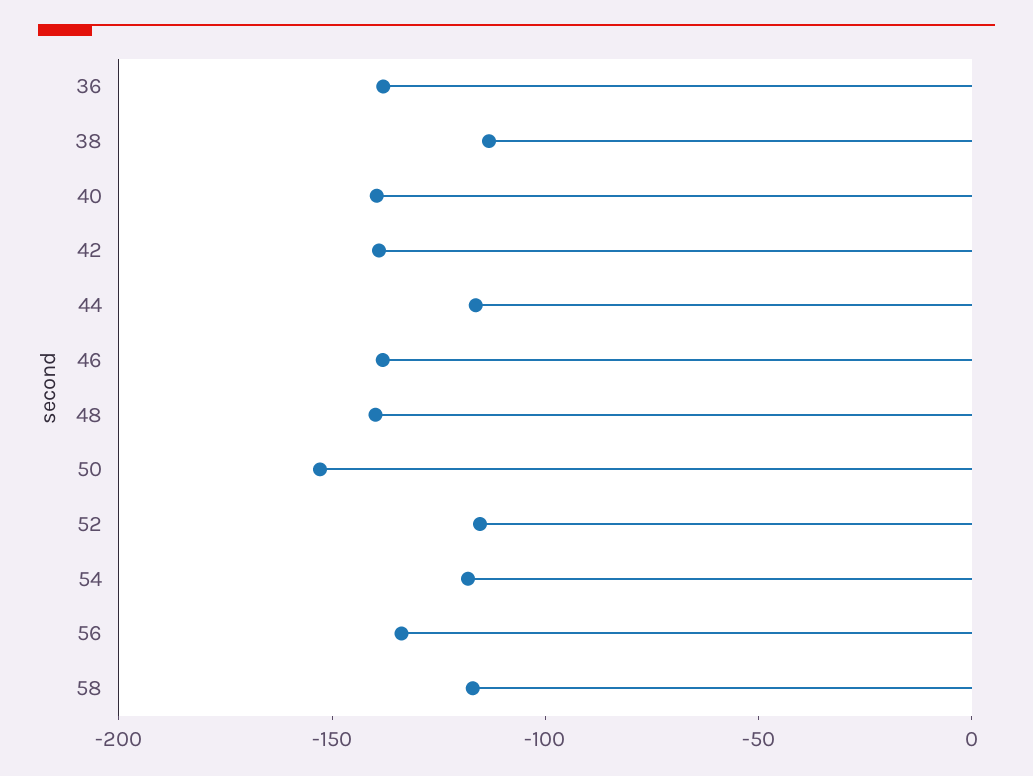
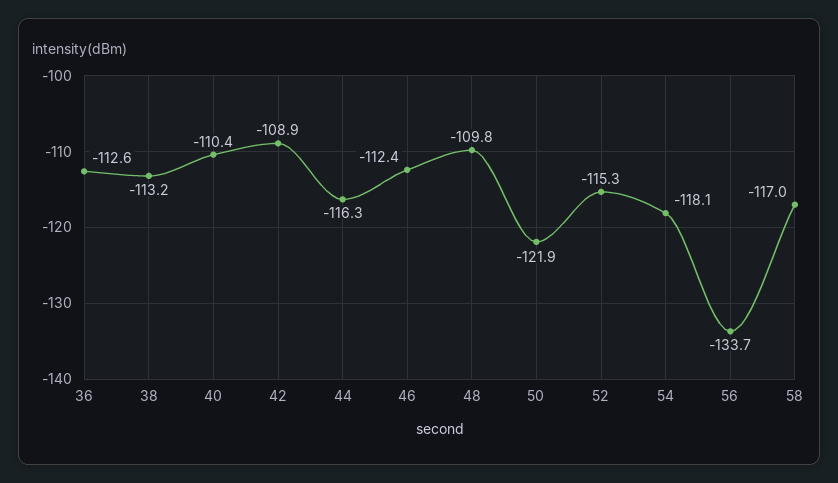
36: -140 -> -112.6
40: -140 -> -110.4
42: -140 -> -108.9
46: -140 -> -112.4
48: -140 -> -109.8
50: -150 -> -121.9

